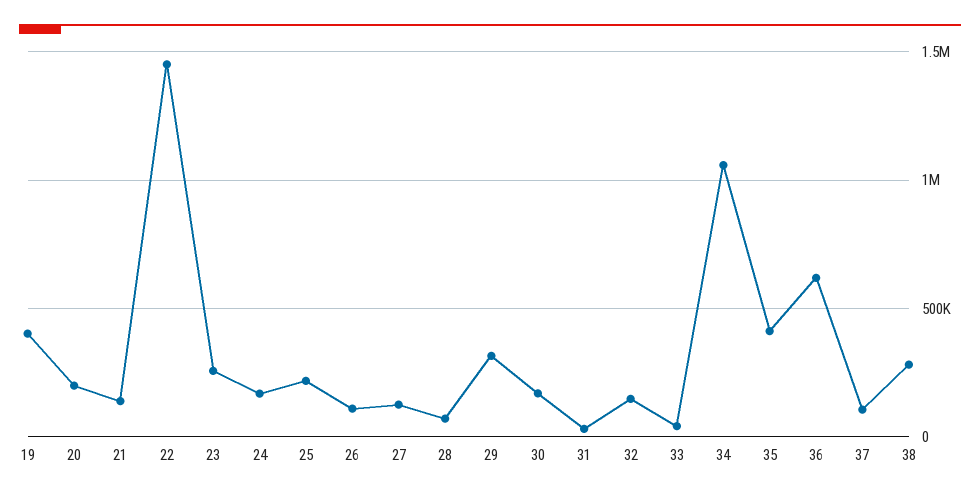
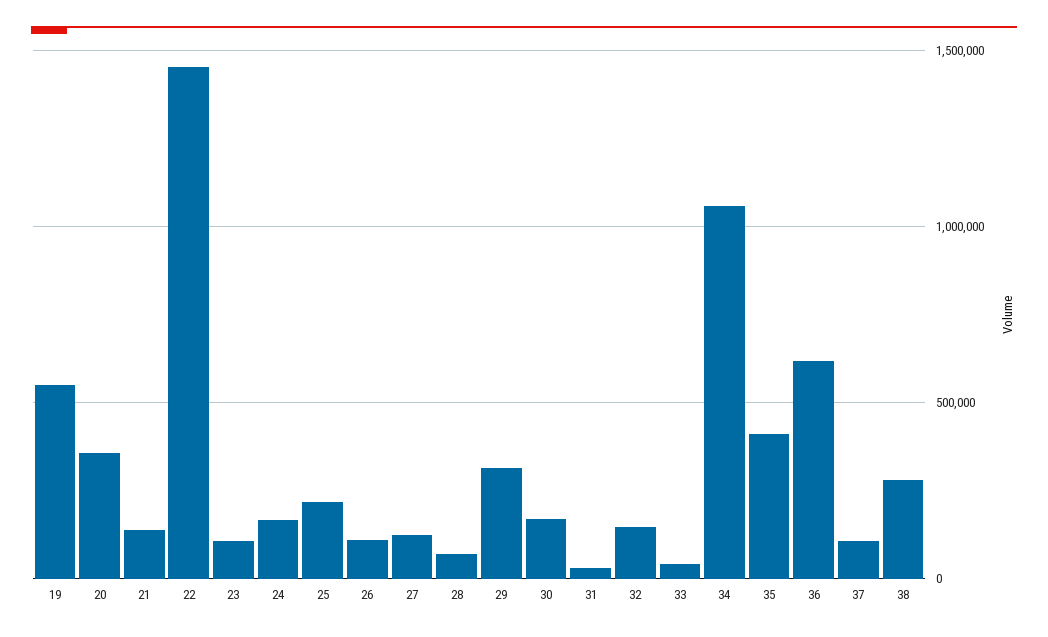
19: 400000 -> 550000
20: 200000 -> 350000
23: 250000 -> 100000

